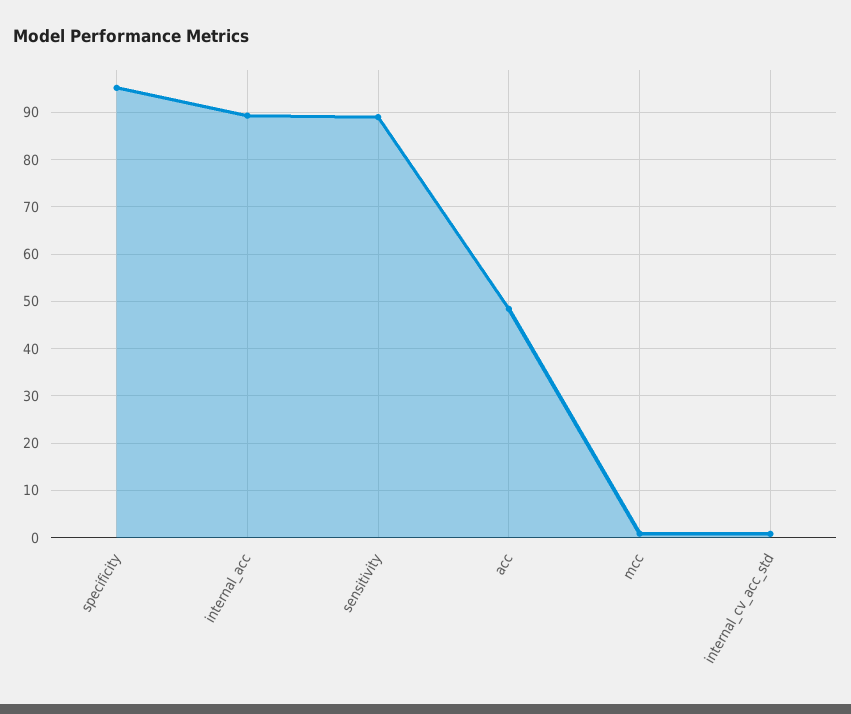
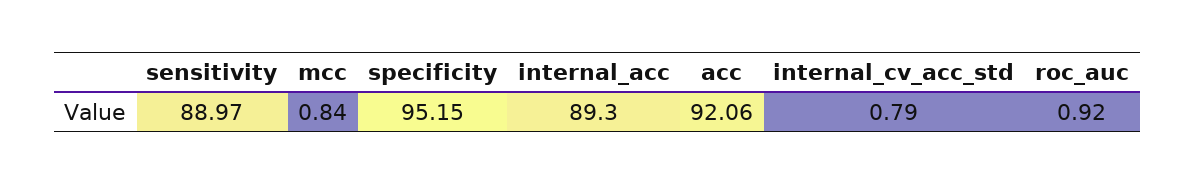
acc: 48 -> 92.06
roc_auc: none -> 0.92

